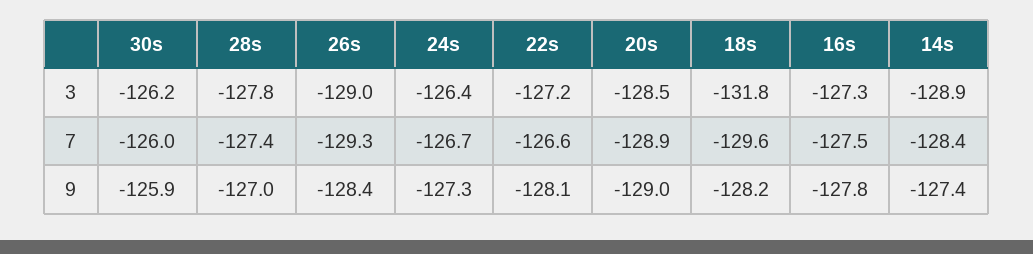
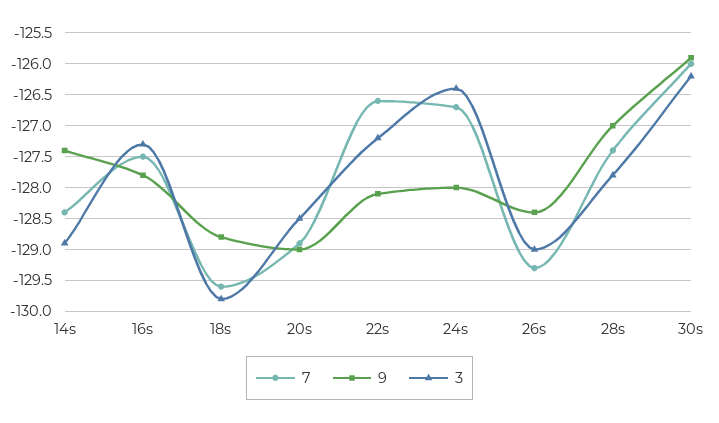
3, 18s: -131.8 -> -129.8
9, 24s: -127.3 -> -128
9, 18s: -128.2 -> -128.8

